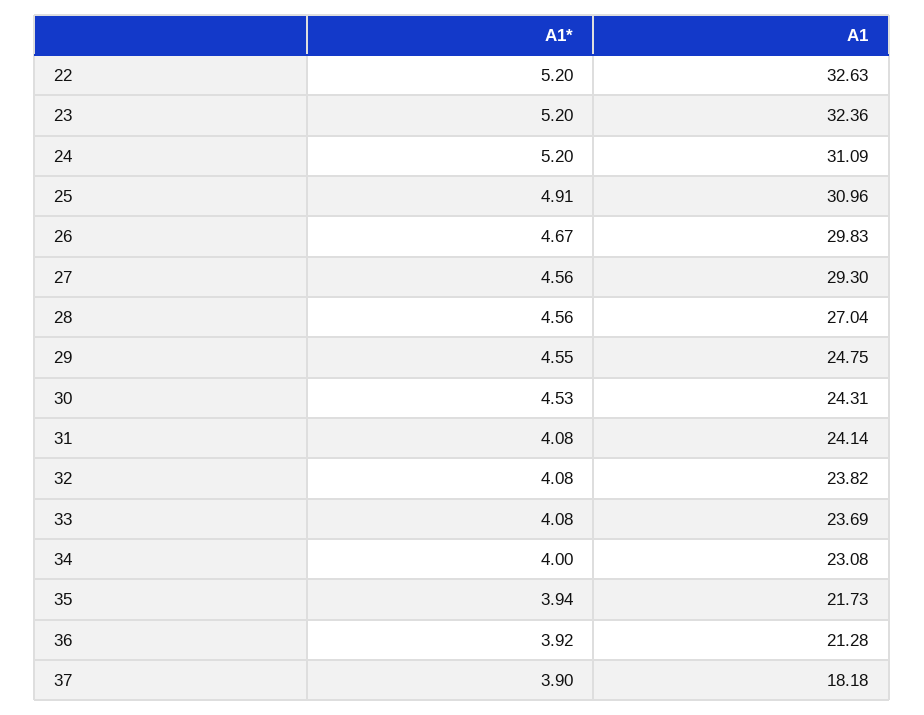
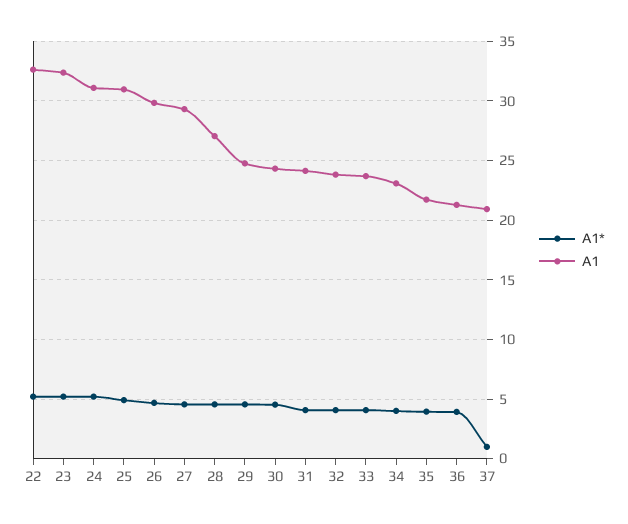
A1*, 37: 3.9 -> 1
A1, 37: 18.18 -> 21

